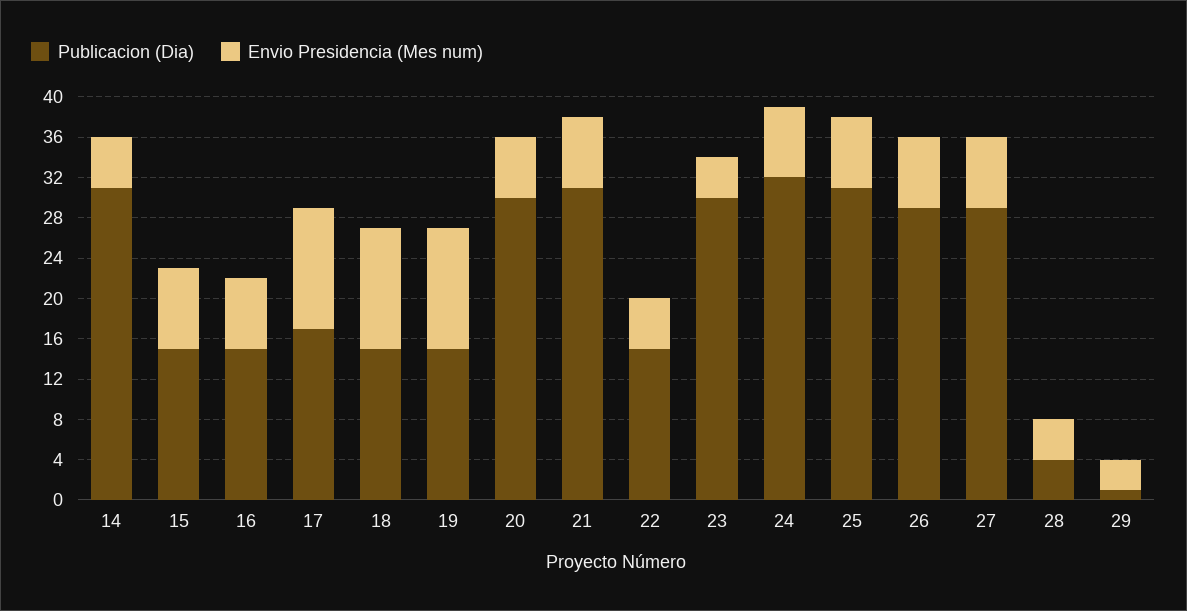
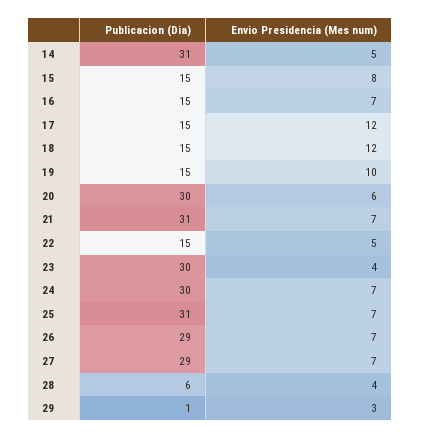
Publicacion (Dia), 17: 17 -> 15
Envio Presidencia (Mes num), 19: 12 -> 10
Publicacion (Dia), 24: 32 -> 30
Publicacion (Dia), 28: 4 -> 6

